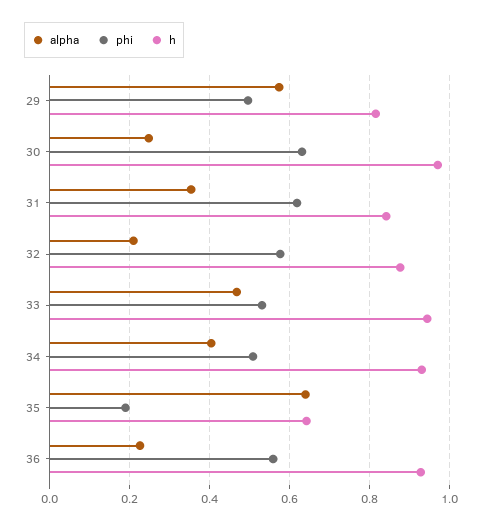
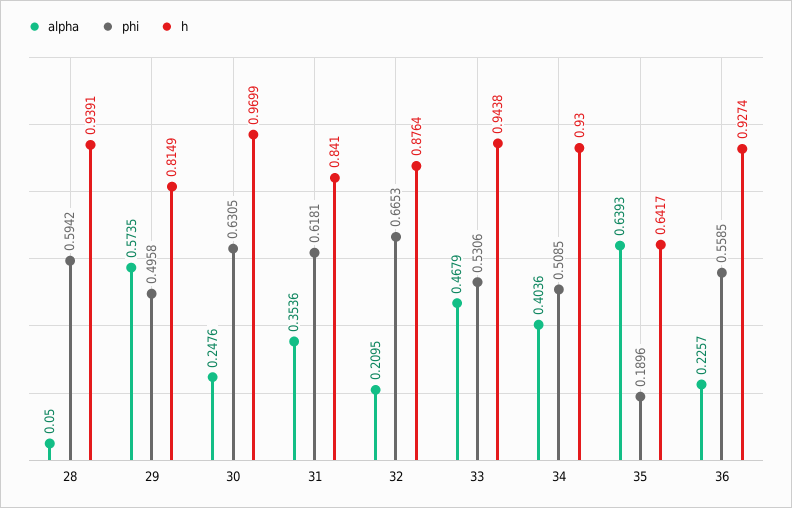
phi, 32: 0.58 -> 0.6653
alpha, 28: none -> 0.05
phi, 28: none -> 0.5942
h, 28: none -> 0.9391

